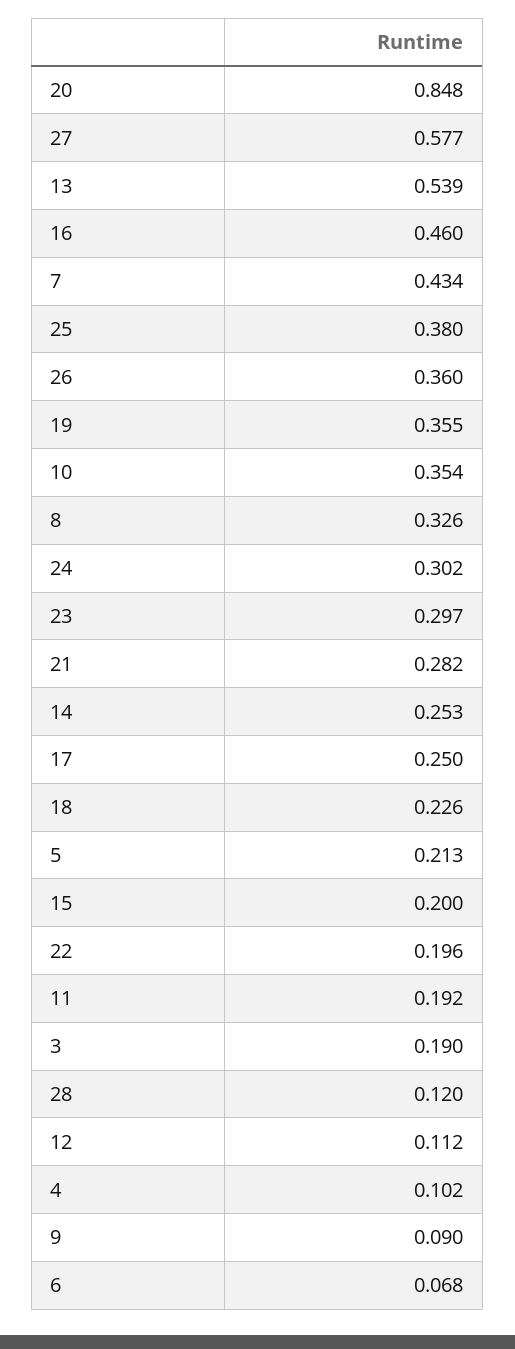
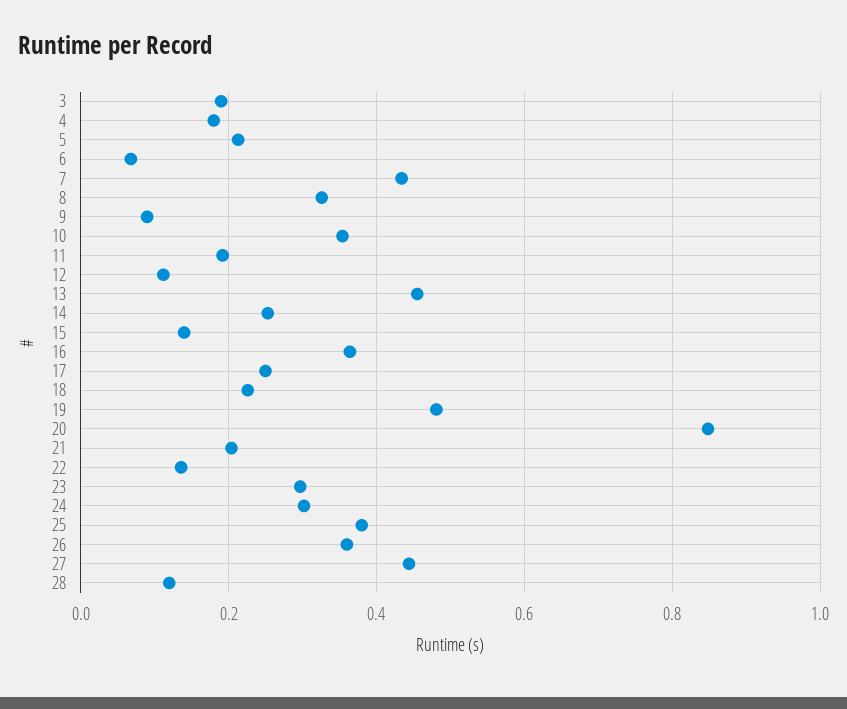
27: 0.577 -> 0.44
13: 0.539 -> 0.46
16: 0.46 -> 0.36
19: 0.355 -> 0.48
21: 0.282 -> 0.2
15: 0.2 -> 0.14
22: 0.196 -> 0.14
4: 0.102 -> 0.18

